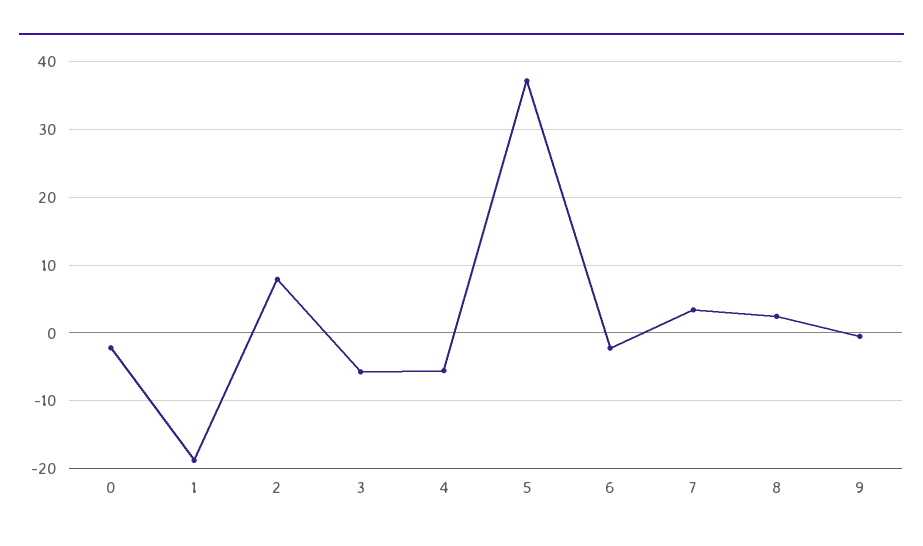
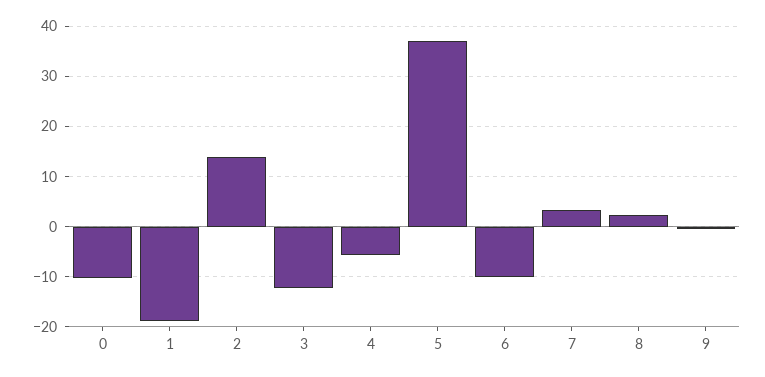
0: -2 -> -10
2: 8 -> 14
3: -6 -> -12
6: -2 -> -10

